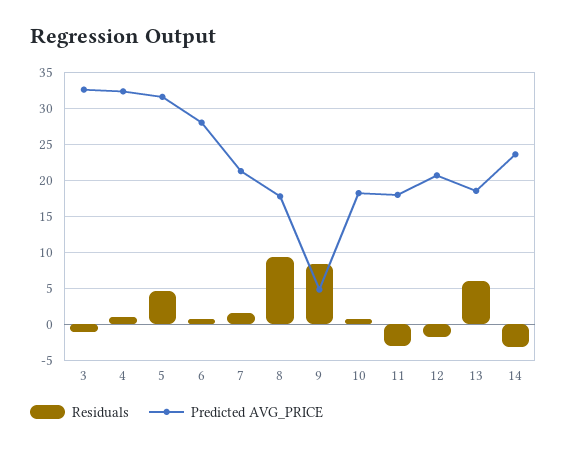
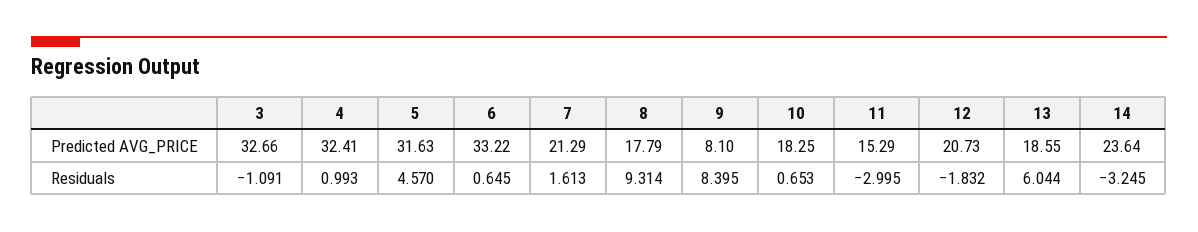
Predicted AVG_PRICE, 6: 28 -> 33.22
Predicted AVG_PRICE, 9: 5 -> 8.1
Predicted AVG_PRICE, 11: 18 -> 15.29

